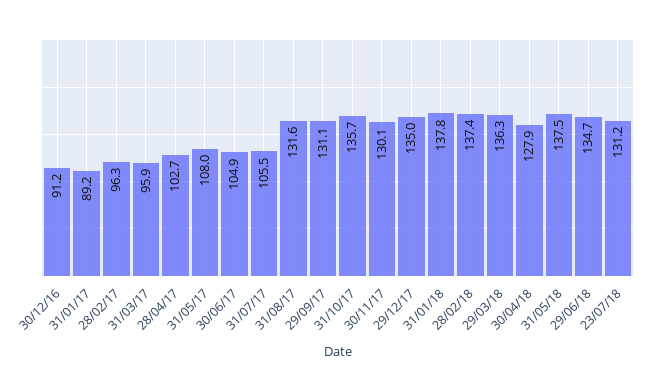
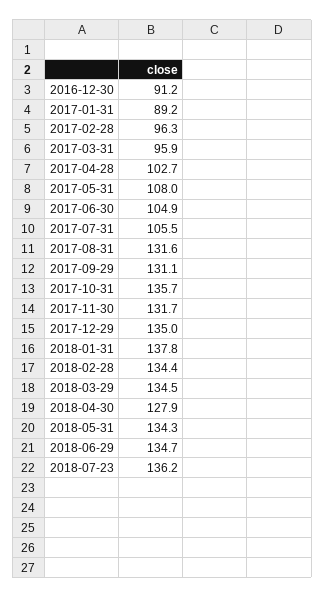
30/11/17: 130.1 -> 131.7
28/02/18: 137.4 -> 134.4
29/03/18: 136.3 -> 134.5
31/05/18: 137.5 -> 134.3
23/07/18: 131.2 -> 136.2

